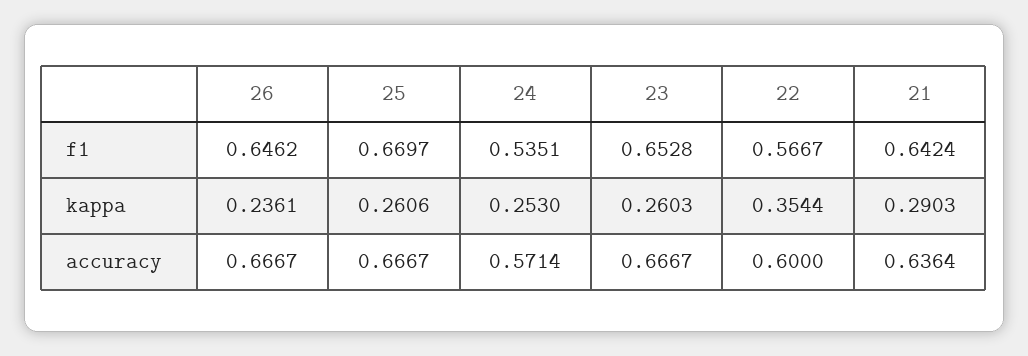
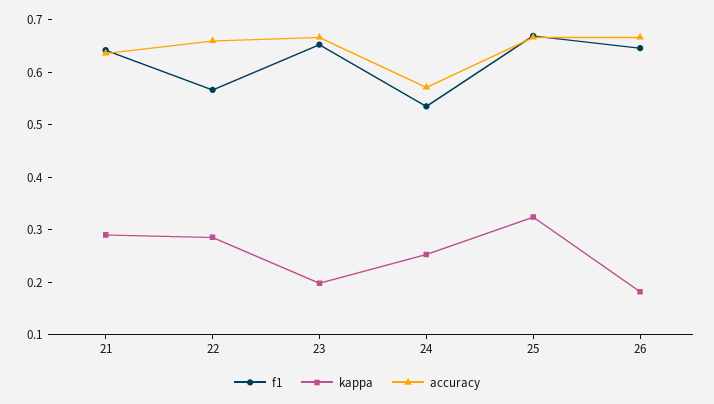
kappa, 26: 0.2361 -> 0.18
kappa, 25: 0.2606 -> 0.32
kappa, 23: 0.2603 -> 0.2
kappa, 22: 0.3544 -> 0.28
accuracy, 22: 0.6 -> 0.66

